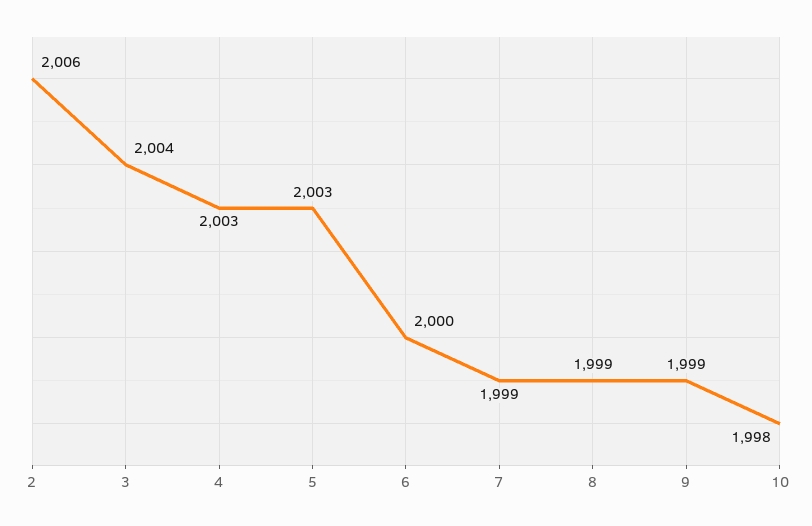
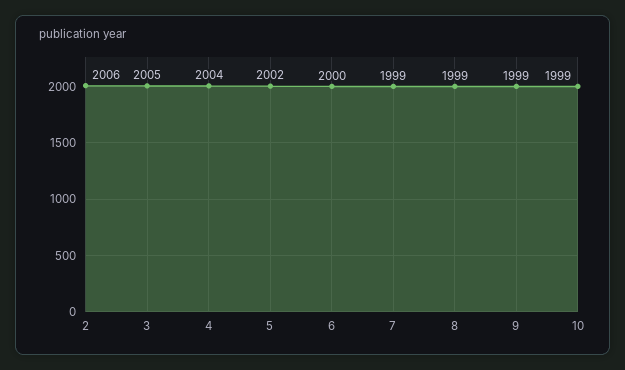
3: 2004 -> 2005
4: 2003 -> 2004
5: 2003 -> 2002
10: 1998 -> 1999

